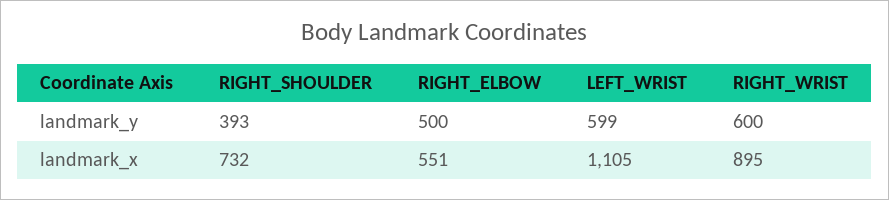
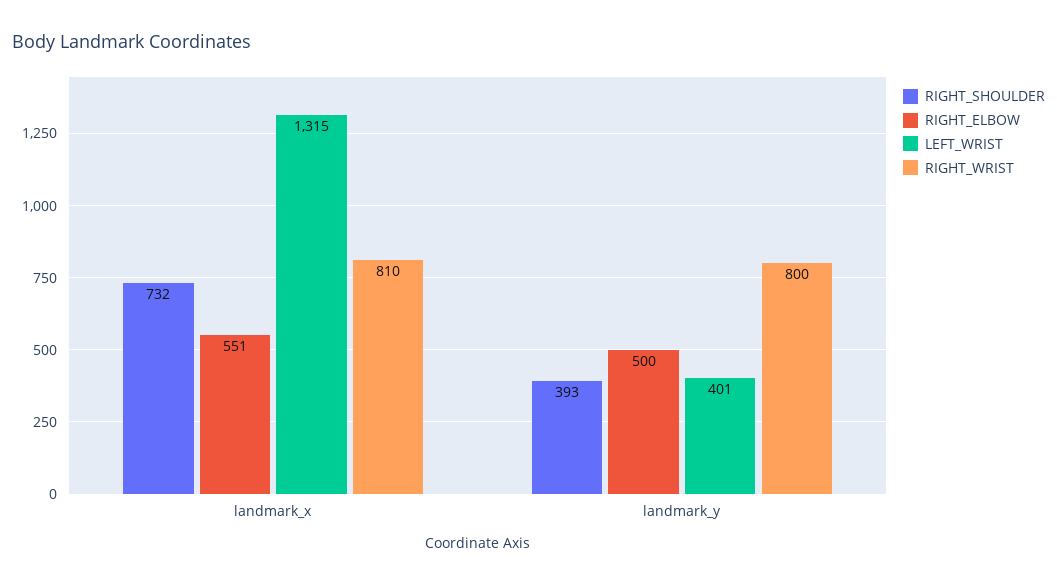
LEFT_WRIST, landmark_y: 599 -> 401
RIGHT_WRIST, landmark_y: 600 -> 800
LEFT_WRIST, landmark_x: 1105 -> 1315
RIGHT_WRIST, landmark_x: 895 -> 810

